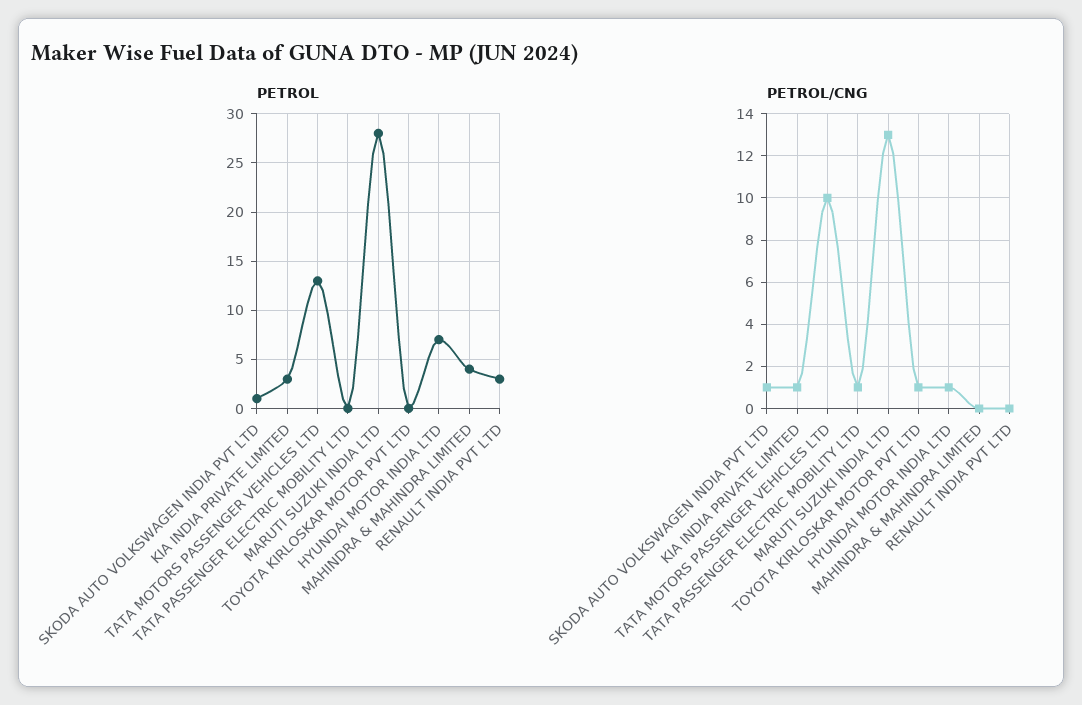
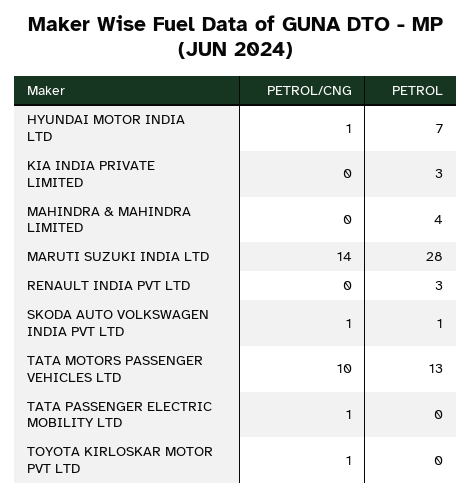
PETROL/CNG, KIA INDIA PRIVATE LIMITED: 1 -> 0
PETROL/CNG, MARUTI SUZUKI INDIA LTD: 13 -> 14

